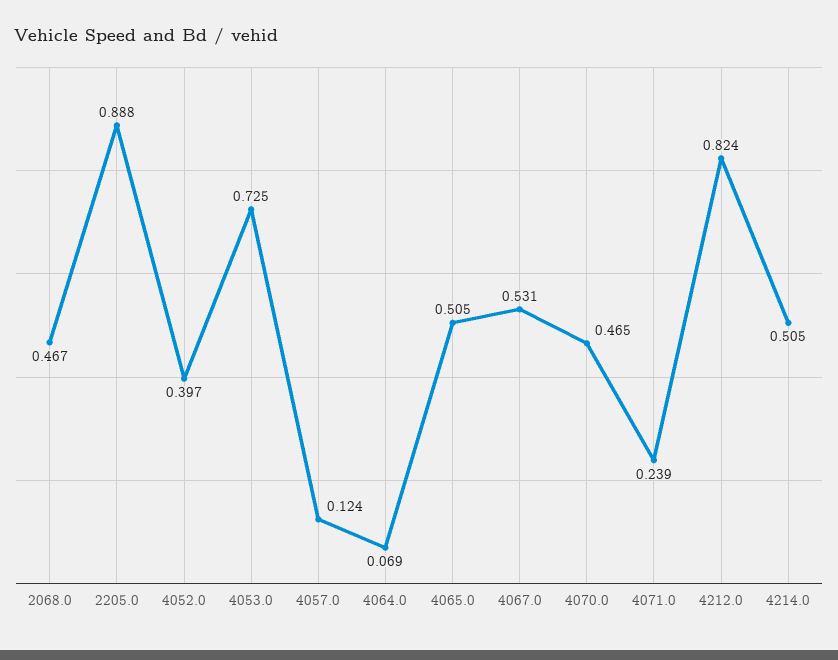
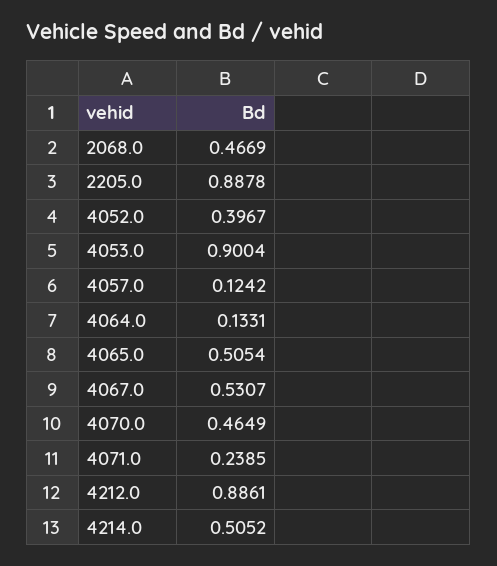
4053.0: 0.725 -> 0.9004
4064.0: 0.069 -> 0.1331
4212.0: 0.824 -> 0.8861

